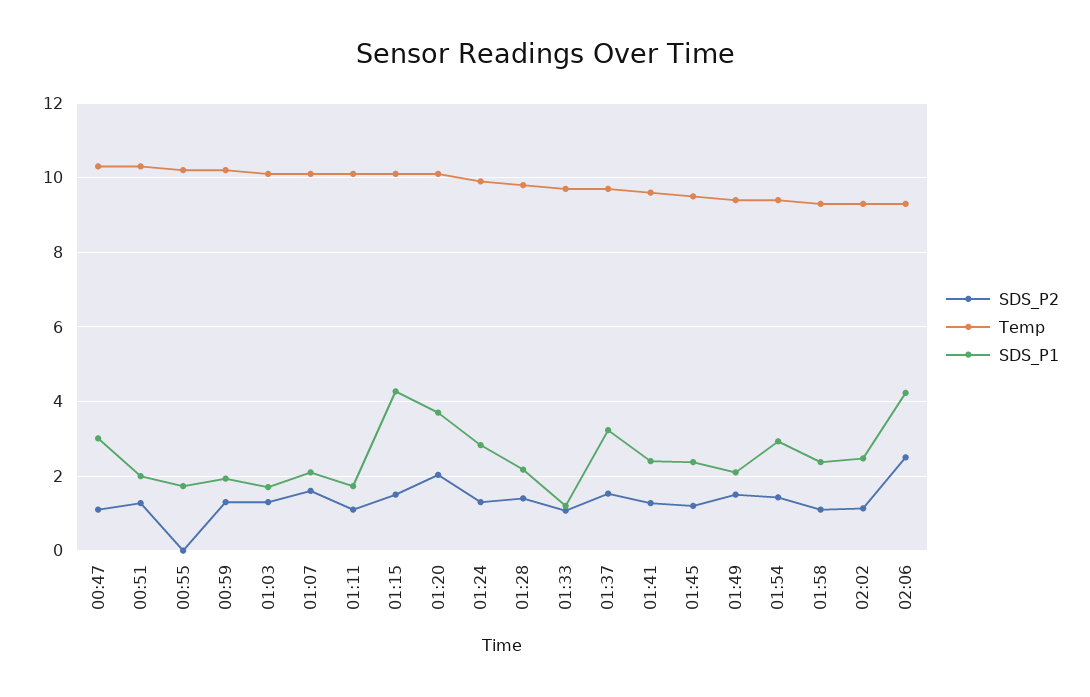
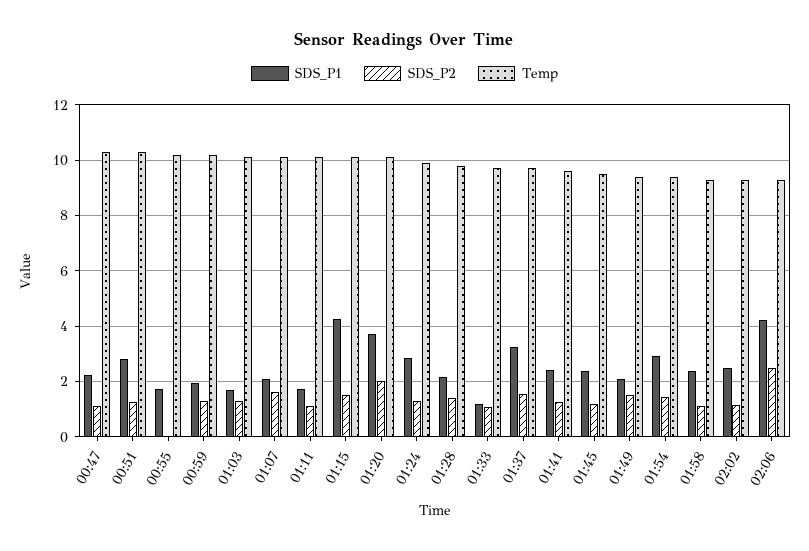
SDS_P1, 00:47: 3 -> 2.25
SDS_P1, 00:51: 2 -> 2.75

